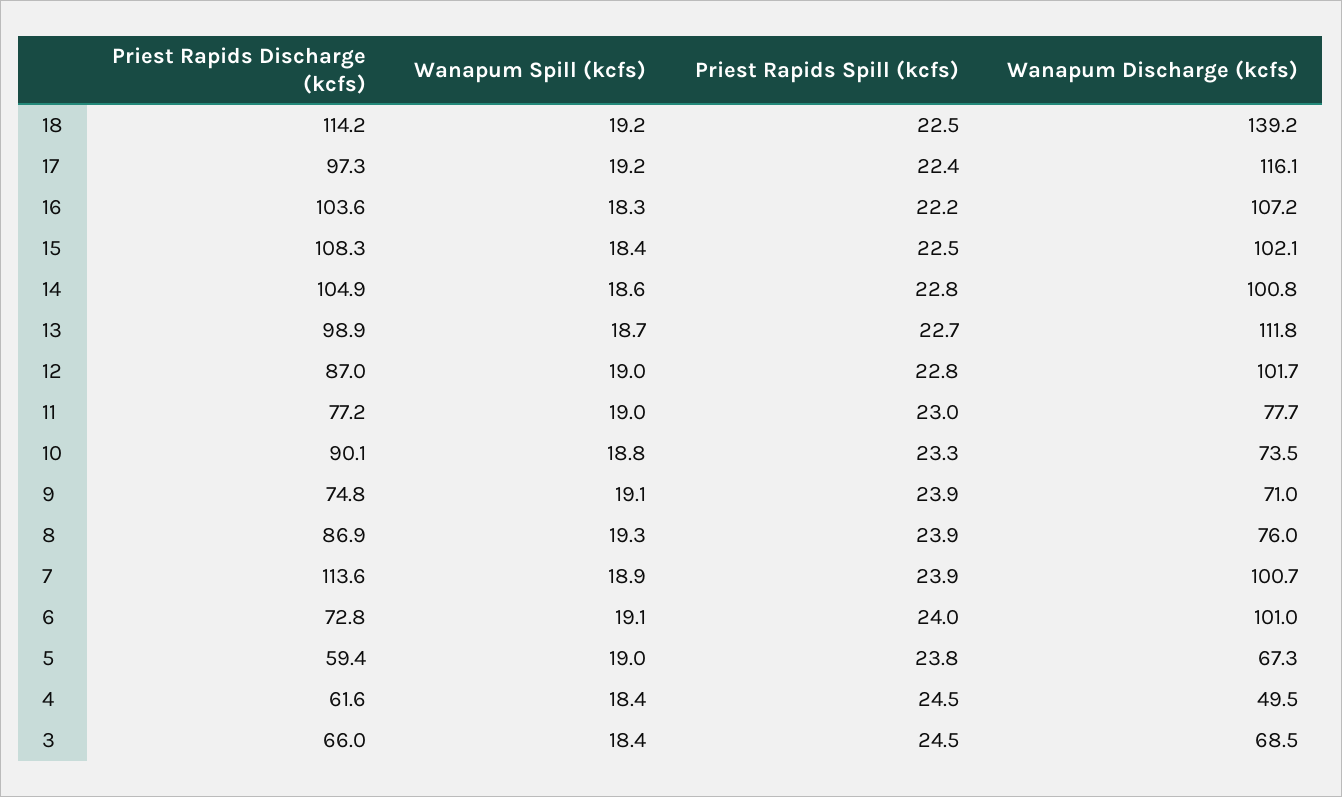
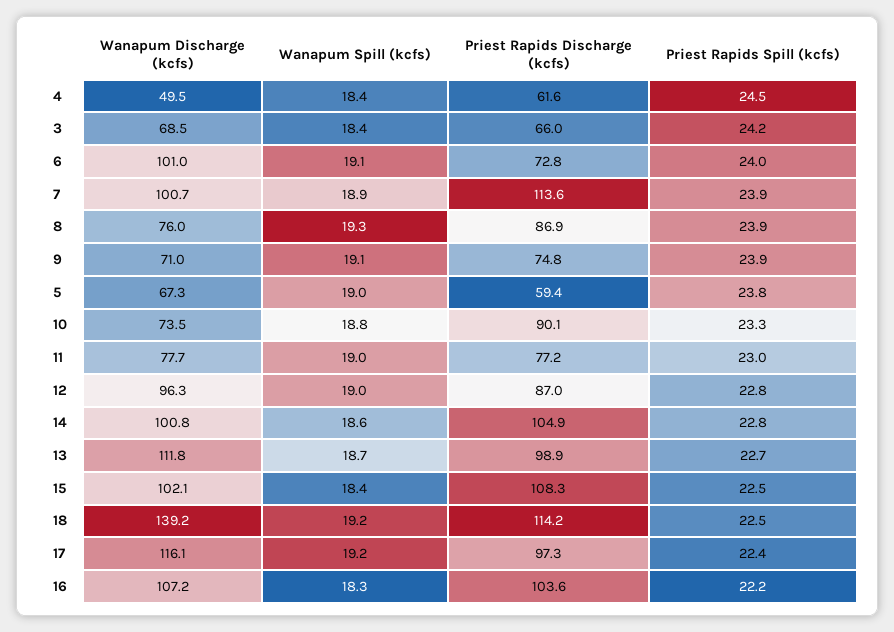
Wanapum Discharge (kcfs), 12: 101.7 -> 96.3
Priest Rapids Spill (kcfs), 3: 24.5 -> 24.2

